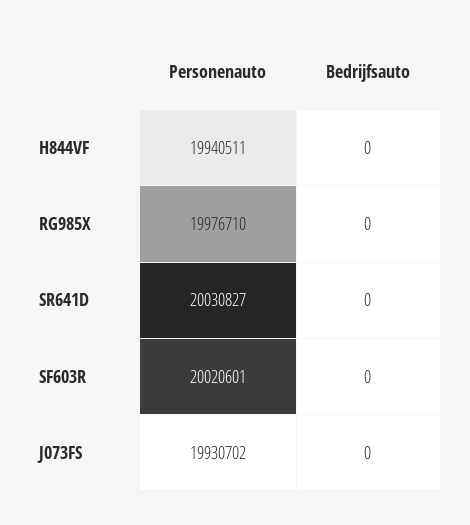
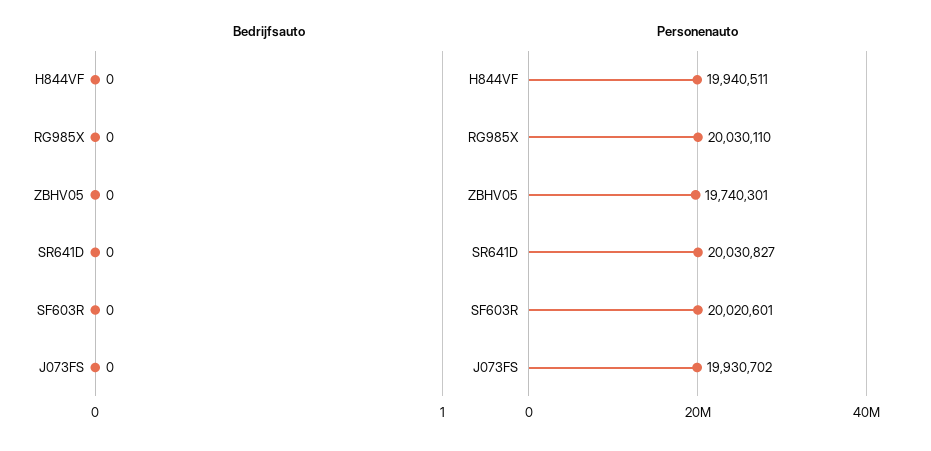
Personenauto, RG985X: 19976710 -> 20030110
Bedrijfsauto, ZBHV05: none -> 0
Personenauto, ZBHV05: none -> 19740301

